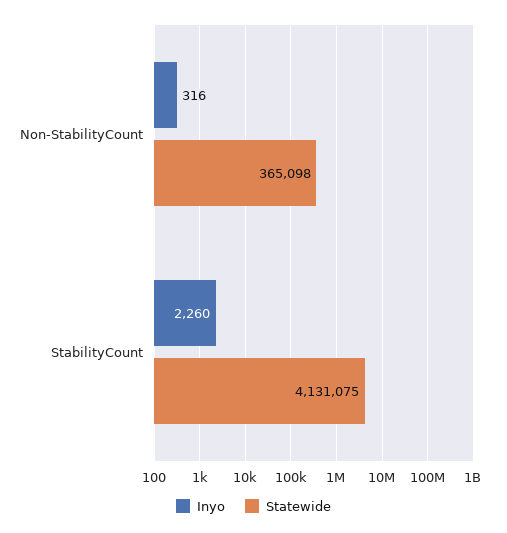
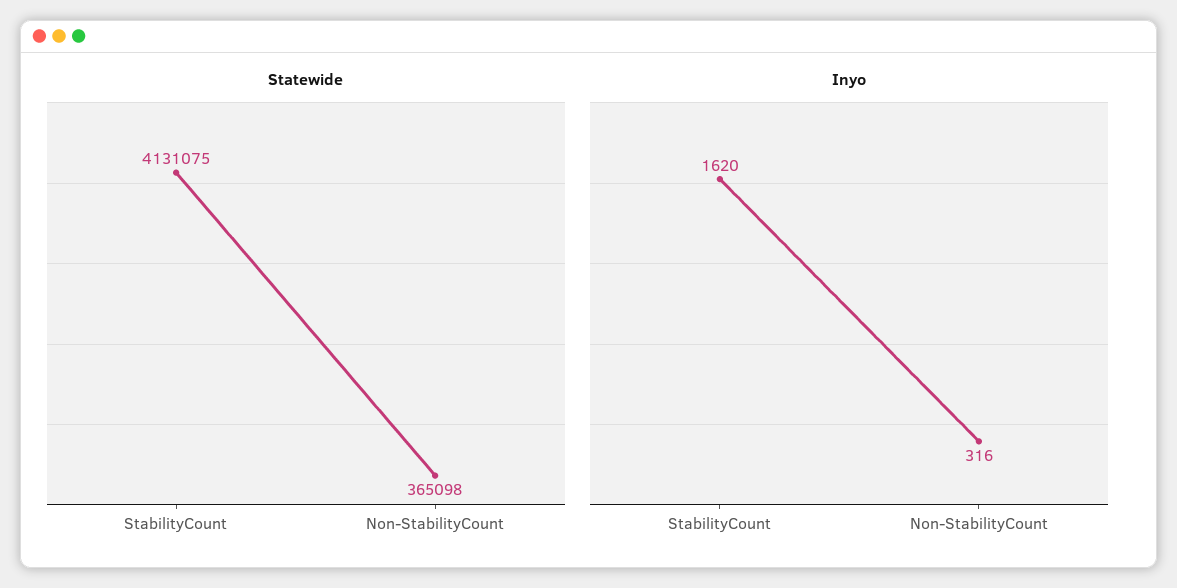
Inyo, StabilityCount: 2260 -> 1620

